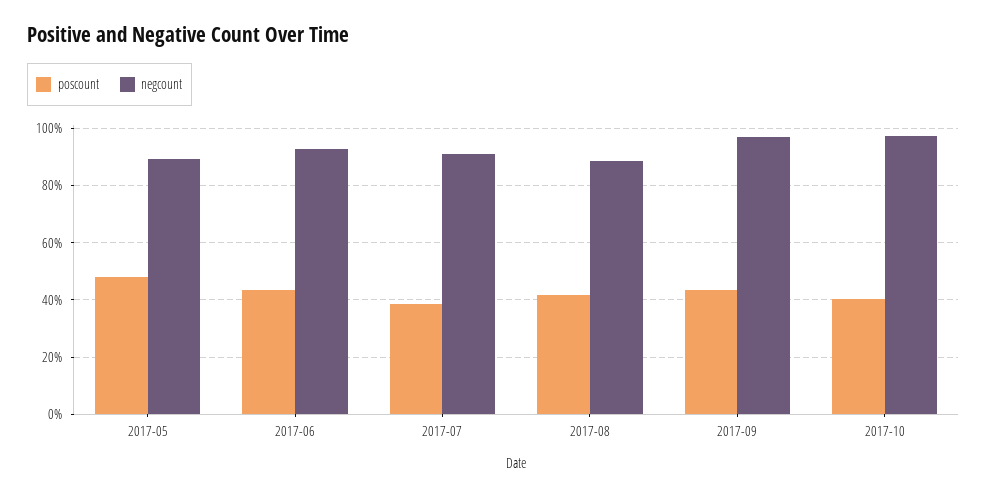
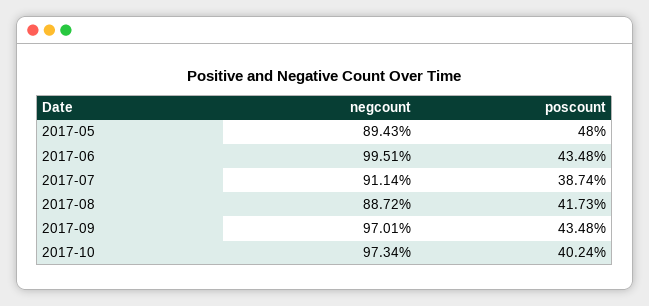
negcount, 2017-06: 92.5 -> 99.51

